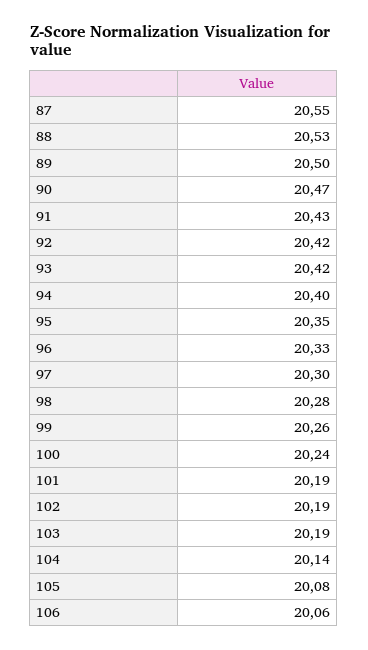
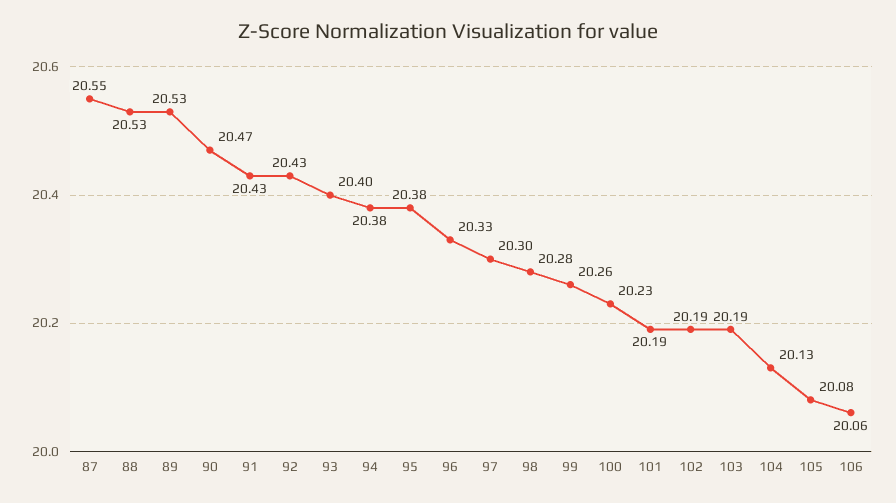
89: 20.5 -> 20.53
92: 20.42 -> 20.43
93: 20.42 -> 20.4
94: 20.4 -> 20.38
95: 20.35 -> 20.38
100: 20.24 -> 20.23
104: 20.14 -> 20.13

